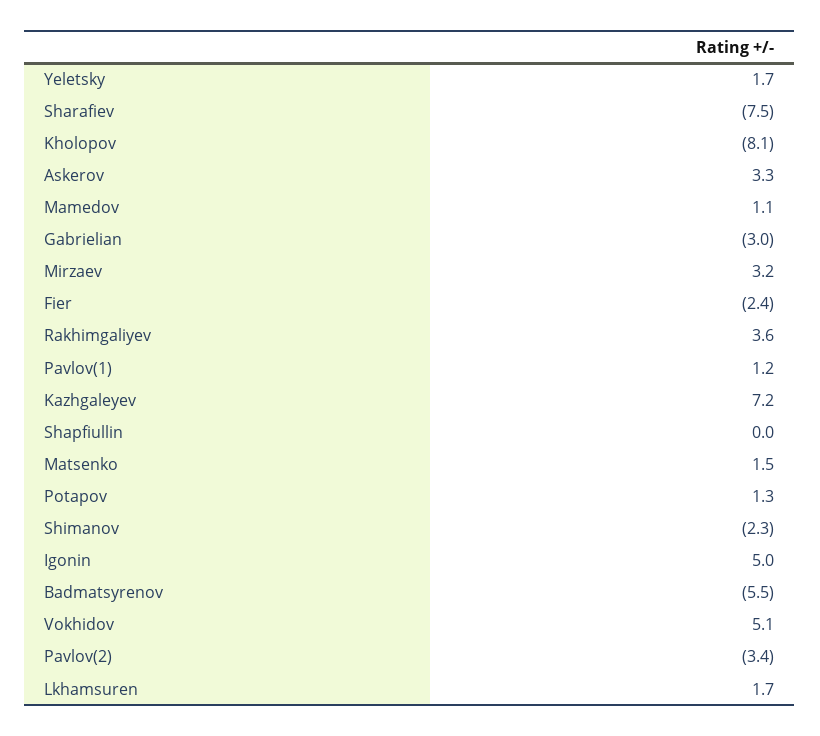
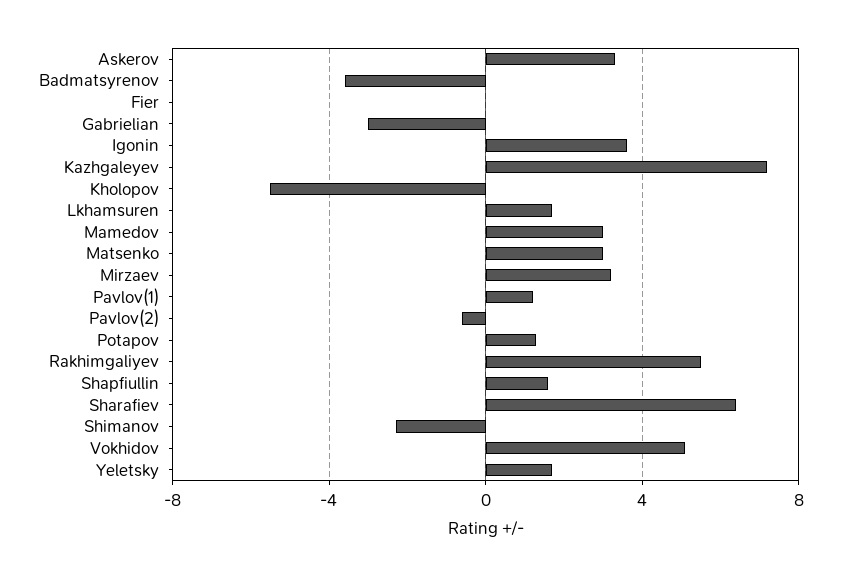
Sharafiev: -7.5 -> 6.5
Kholopov: -8.1 -> -5.5
Mamedov: 1.1 -> 3
Fier: -2.4 -> 0
Rakhimgaliyev: 3.6 -> 5.5
Shapfiullin: 0 -> 1.5
Matsenko: 1.5 -> 3
Igonin: 5 -> 3.5
Badmatsyrenov: -5.5 -> -3.5
Pavlov(2): -3.4 -> -0.5

